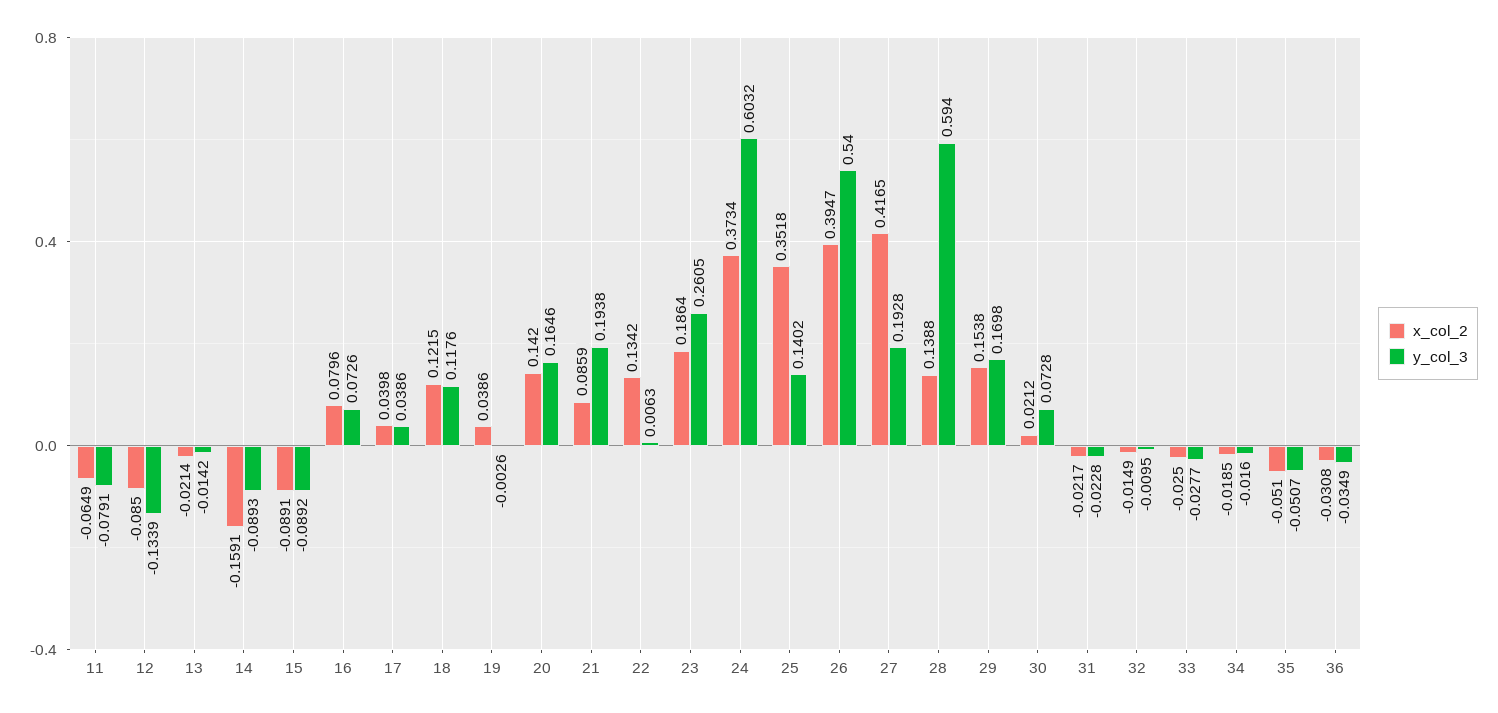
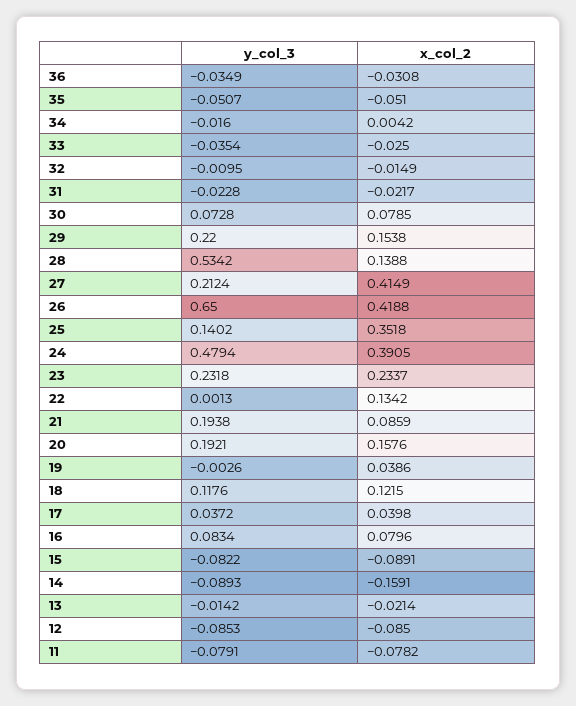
x_col_2, 11: -0.0649 -> -0.0782
y_col_3, 12: -0.1339 -> -0.0853
y_col_3, 15: -0.0892 -> -0.0822
y_col_3, 16: 0.0726 -> 0.0834
y_col_3, 17: 0.0386 -> 0.0372
x_col_2, 20: 0.142 -> 0.1576
y_col_3, 20: 0.1646 -> 0.1921
y_col_3, 22: 0.0063 -> 0.0013
x_col_2, 23: 0.1864 -> 0.2337
y_col_3, 23: 0.2605 -> 0.2318
x_col_2, 24: 0.3734 -> 0.3905
y_col_3, 24: 0.6032 -> 0.4794
x_col_2, 26: 0.3947 -> 0.4188
y_col_3, 26: 0.54 -> 0.65
x_col_2, 27: 0.4165 -> 0.4149
y_col_3, 27: 0.1928 -> 0.2124
y_col_3, 28: 0.594 -> 0.5342
y_col_3, 29: 0.1698 -> 0.22
x_col_2, 30: 0.0212 -> 0.0785
y_col_3, 33: -0.0277 -> -0.0354
x_col_2, 34: -0.0185 -> 0.0042

